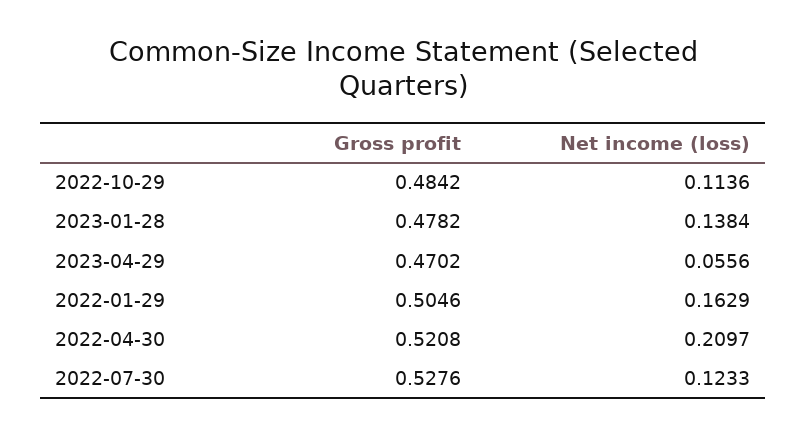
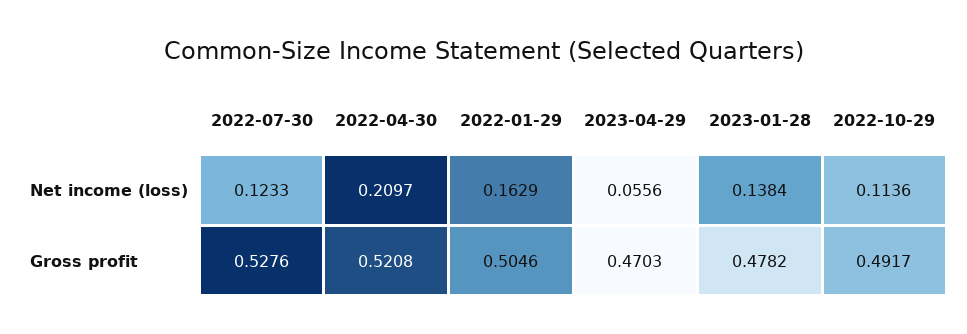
Gross profit, 2022-10-29: 0.4842 -> 0.4917
Gross profit, 2023-04-29: 0.4702 -> 0.4703

